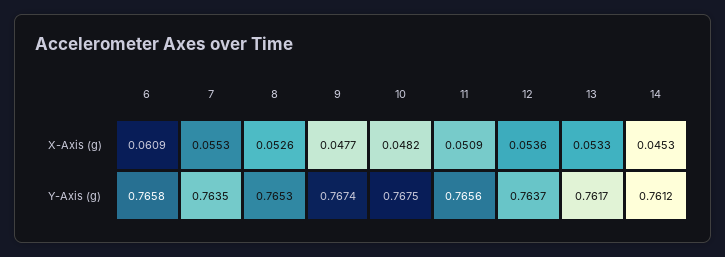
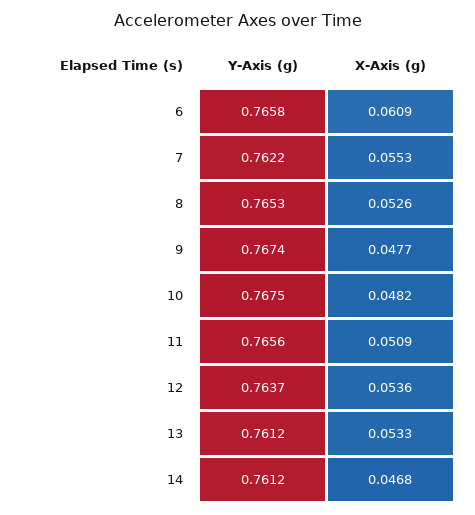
14, X-Axis (g): 0.0453 -> 0.0468
7, Y-Axis (g): 0.7635 -> 0.7622
13, Y-Axis (g): 0.7617 -> 0.7612

